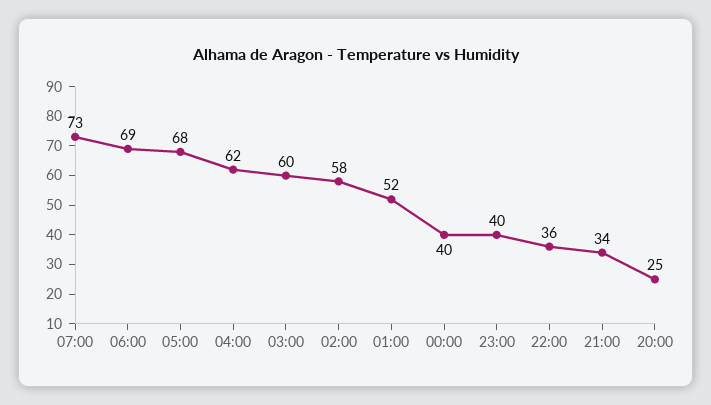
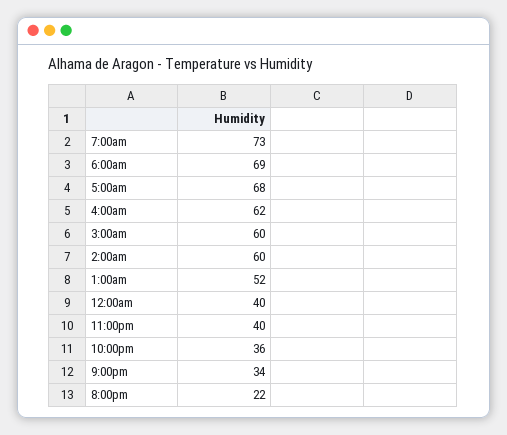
02:00: 58 -> 60
20:00: 25 -> 22

